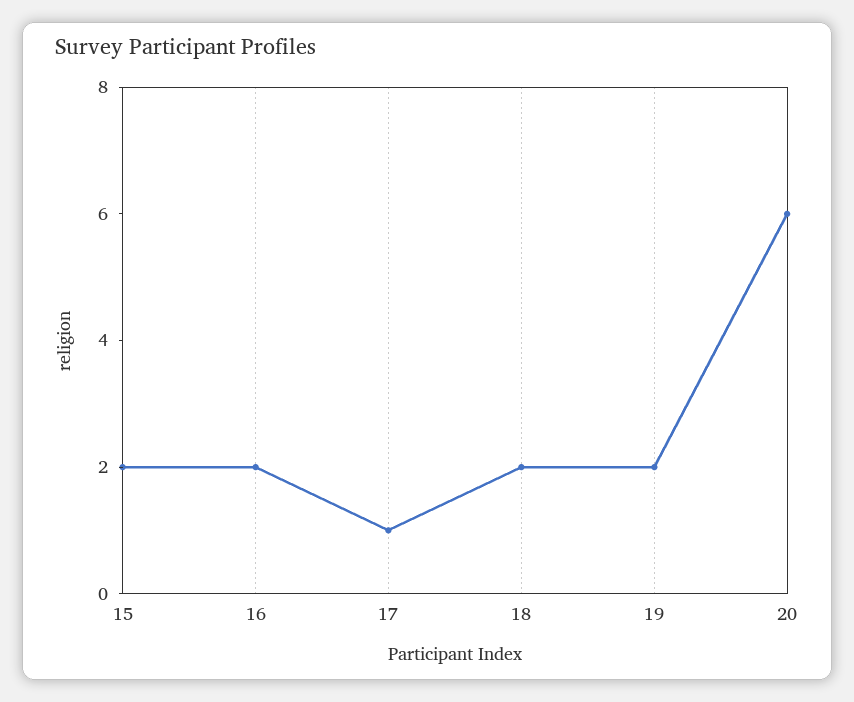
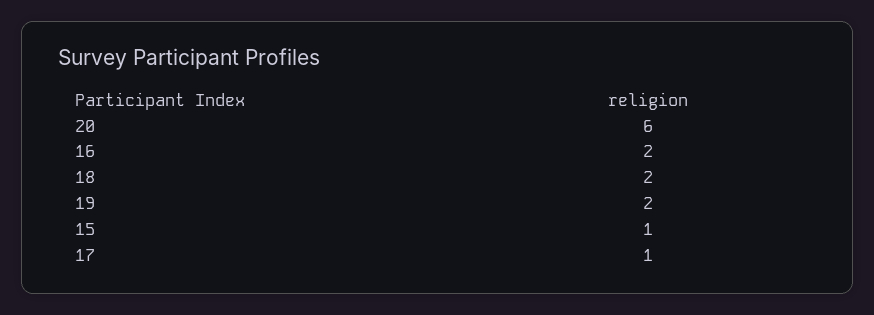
15: 2 -> 1

